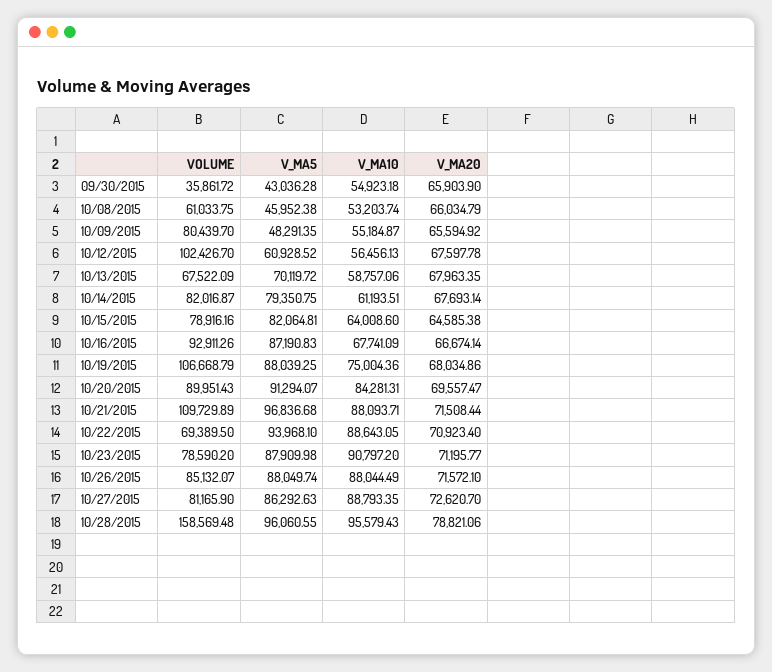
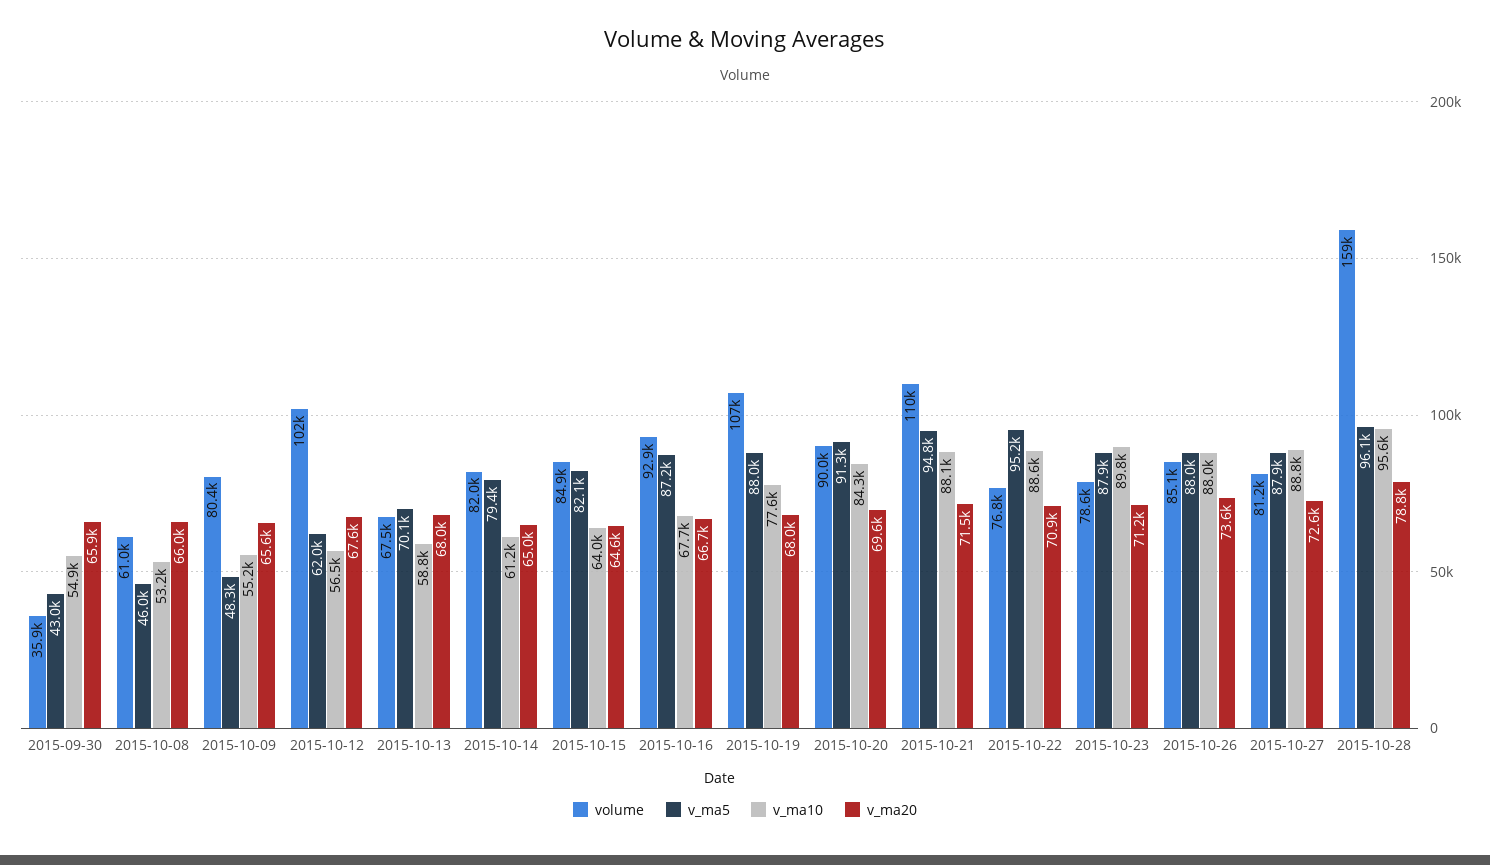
V_MA5, 10/12/2015: 60928.52 -> 62000
V_MA20, 10/14/2015: 67693.14 -> 65000
VOLUME, 10/15/2015: 78916.16 -> 84900
V_MA10, 10/19/2015: 75004.36 -> 77600
V_MA5, 10/21/2015: 96836.68 -> 94800
VOLUME, 10/22/2015: 69389.5 -> 76800
V_MA5, 10/22/2015: 93968.1 -> 95200
V_MA10, 10/23/2015: 90797.2 -> 89800
V_MA20, 10/26/2015: 71572.1 -> 73600
V_MA5, 10/27/2015: 86292.63 -> 87900

